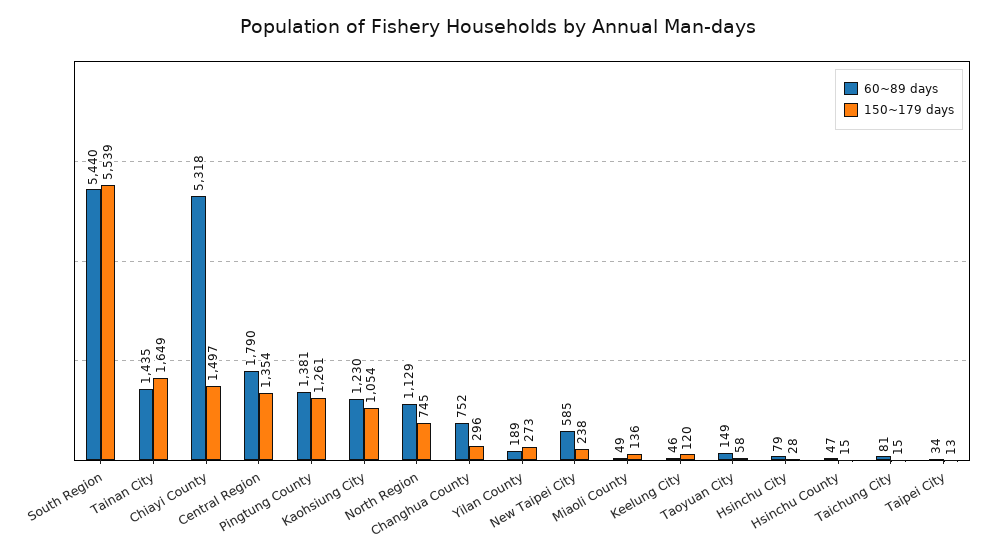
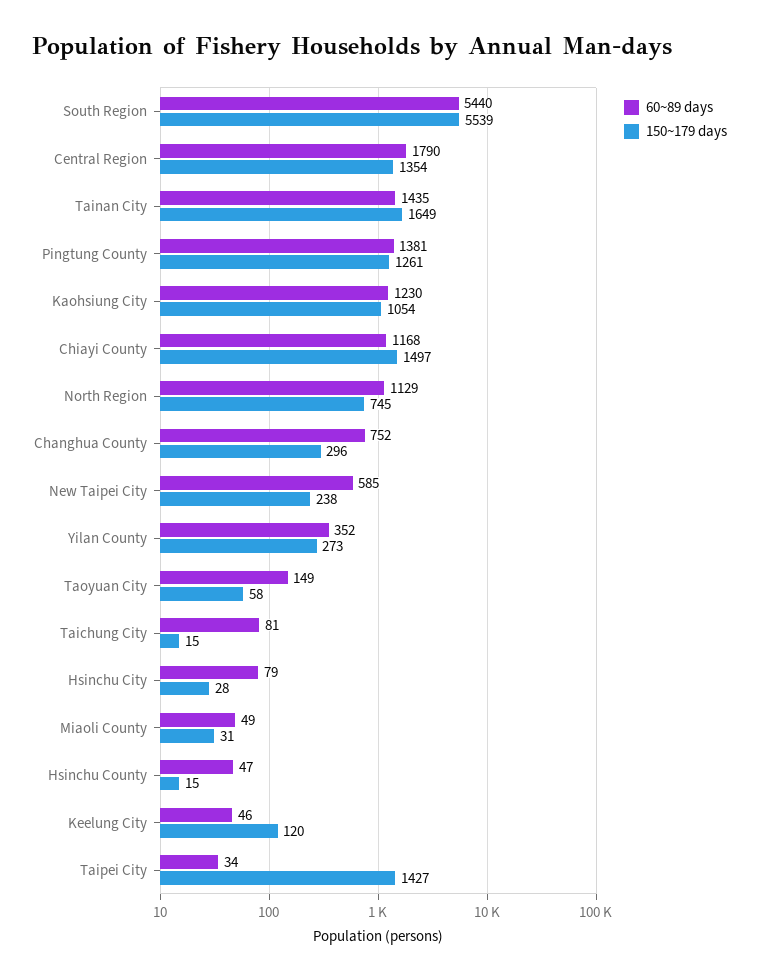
60~89 days, Chiayi County: 5318 -> 1168
60~89 days, Yilan County: 189 -> 352
150~179 days, Miaoli County: 136 -> 31
150~179 days, Taipei City: 13 -> 1427

